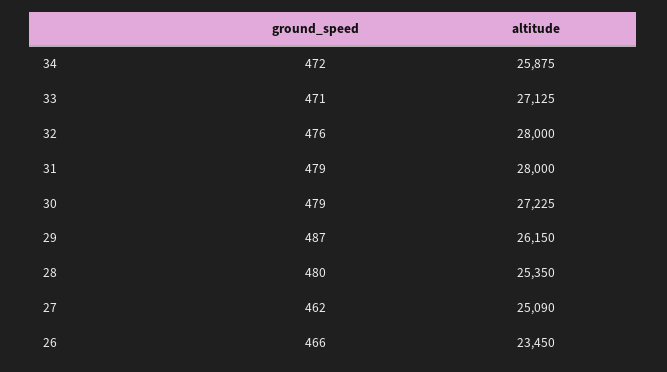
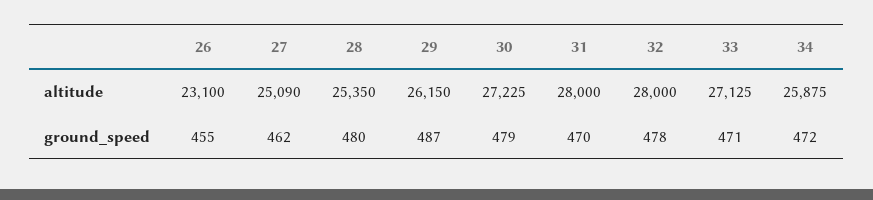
ground_speed, 32: 476 -> 478
ground_speed, 31: 479 -> 470
ground_speed, 26: 466 -> 455
altitude, 26: 23450 -> 23100

